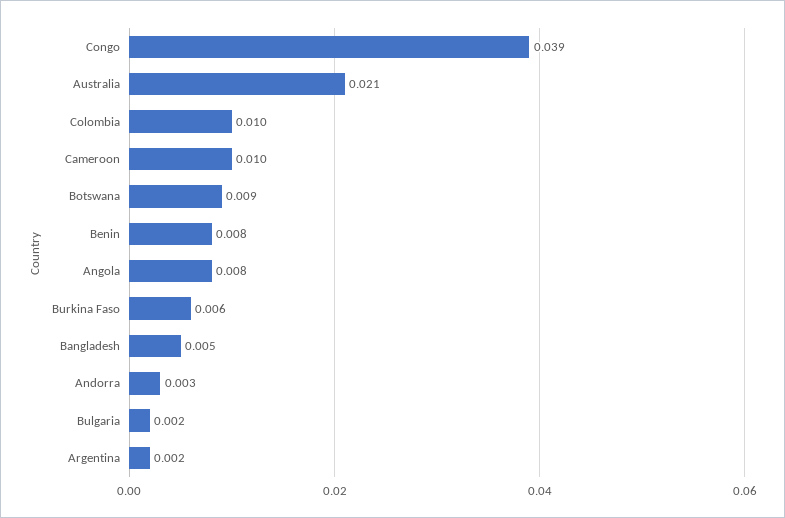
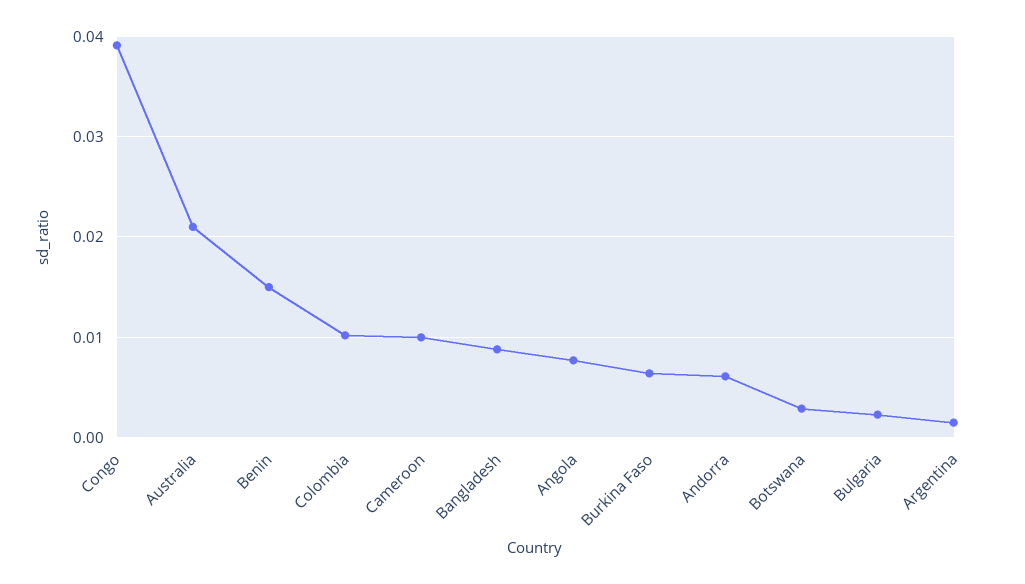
Botswana: 0.009 -> 0.003
Benin: 0.008 -> 0.015
Bangladesh: 0.005 -> 0.009
Andorra: 0.003 -> 0.006

